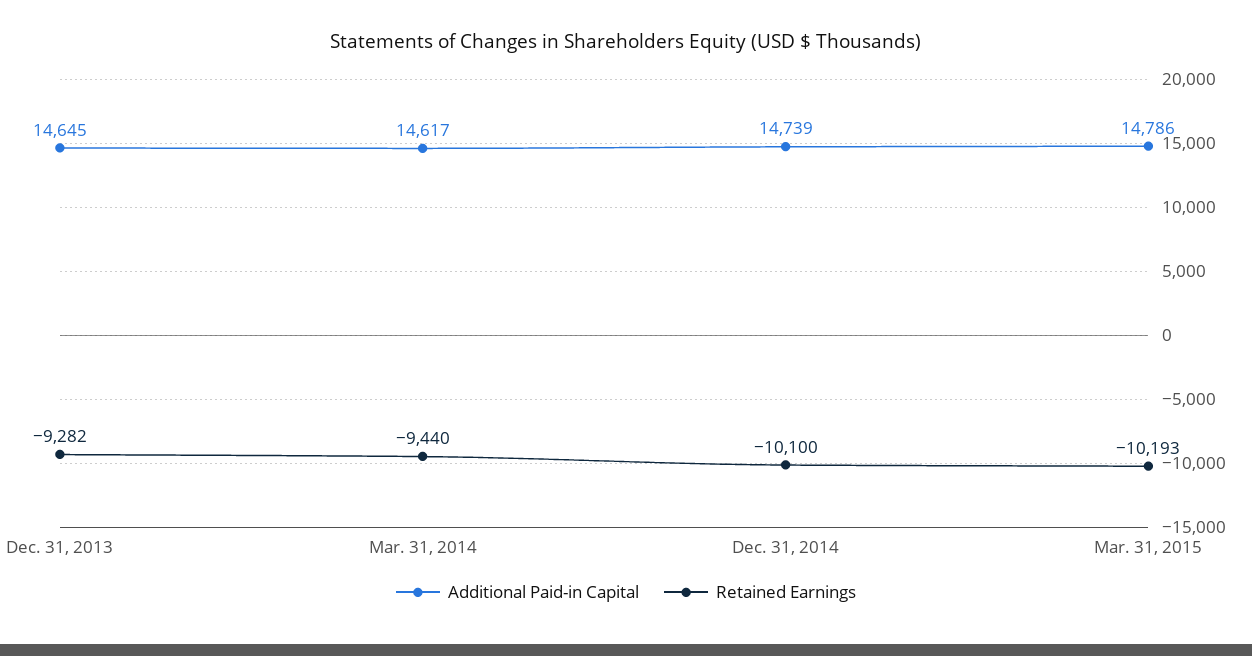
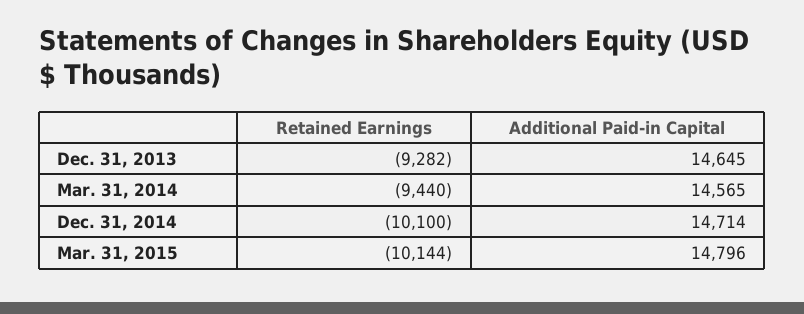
Additional Paid-in Capital, Mar. 31, 2014: 14617 -> 14565
Additional Paid-in Capital, Dec. 31, 2014: 14739 -> 14714
Additional Paid-in Capital, Mar. 31, 2015: 14786 -> 14796
Retained Earnings, Mar. 31, 2015: -10193 -> -10144

